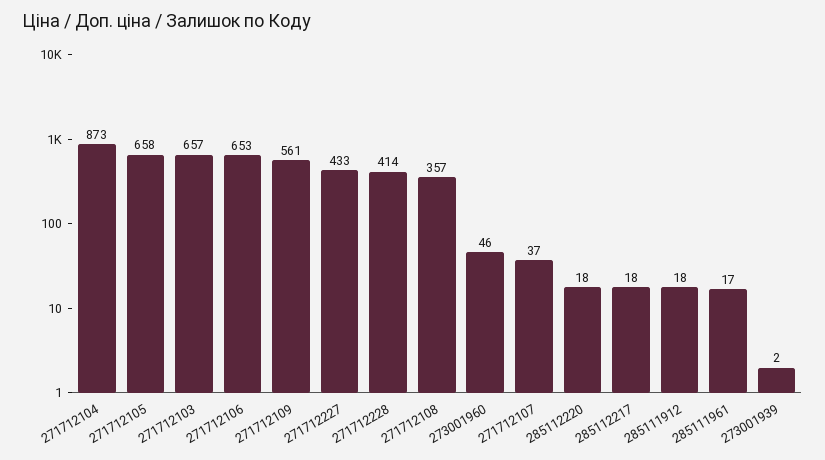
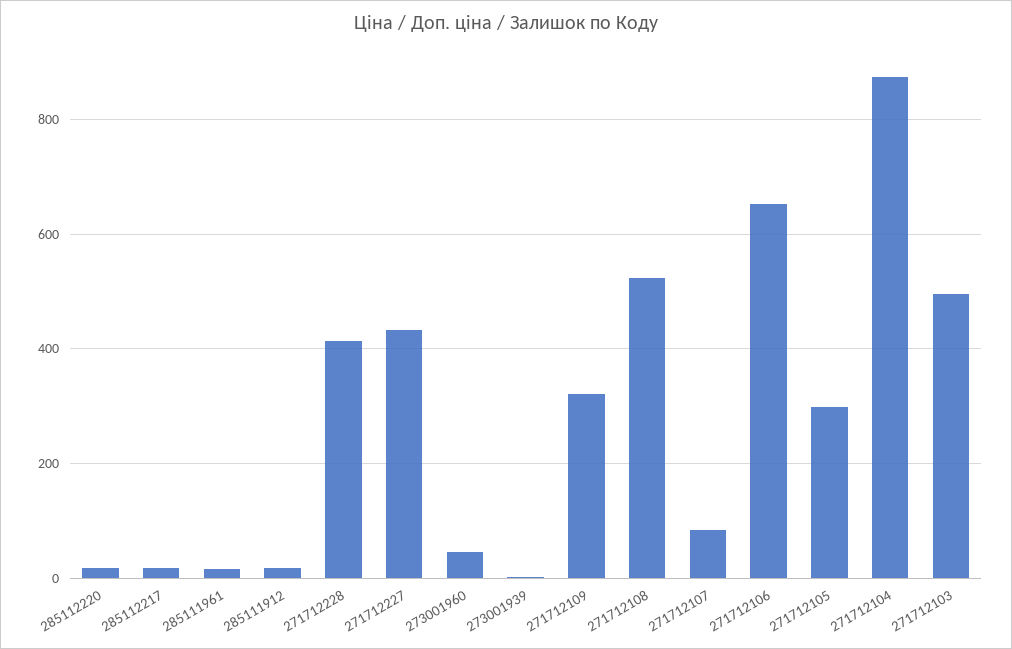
271712105: 658 -> 300
271712103: 657 -> 500
271712109: 561 -> 320
271712108: 357 -> 520
271712107: 37 -> 80

